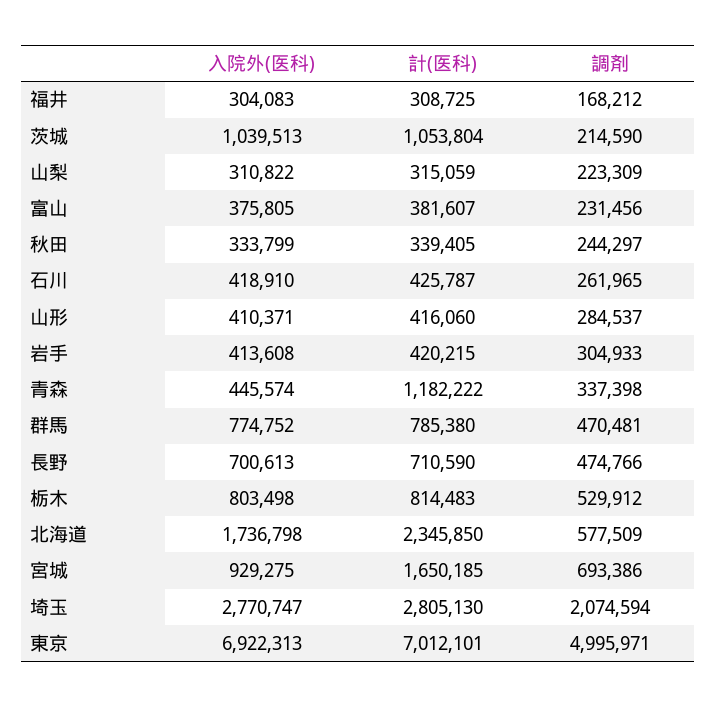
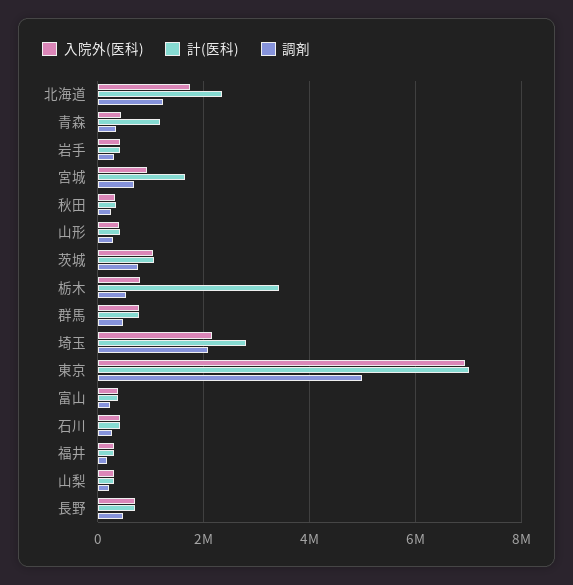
調剤, 茨城: 214590 -> 800000
計(医科), 栃木: 814483 -> 3400000
調剤, 北海道: 577509 -> 1200000
入院外(医科), 埼玉: 2770747 -> 2200000

